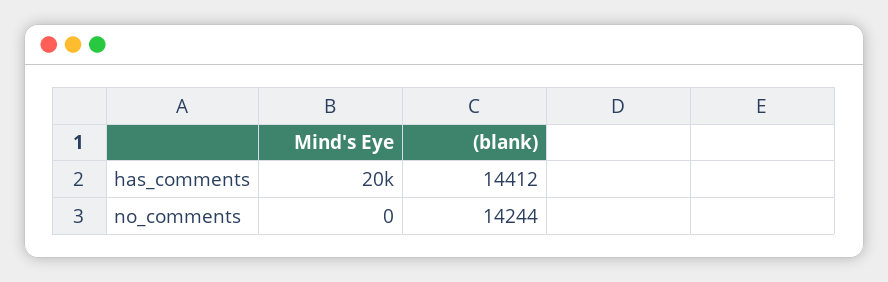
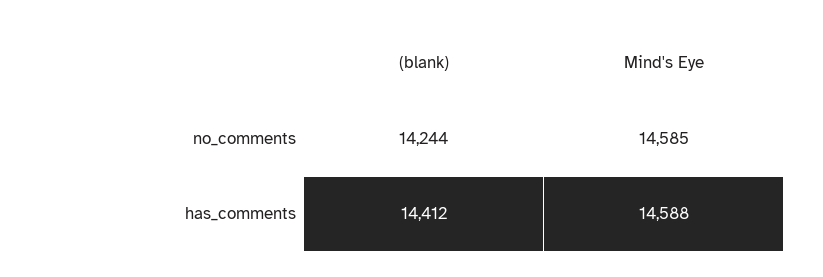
Mind's Eye, has_comments: 20000 -> 14588
Mind's Eye, no_comments: 0 -> 14585

